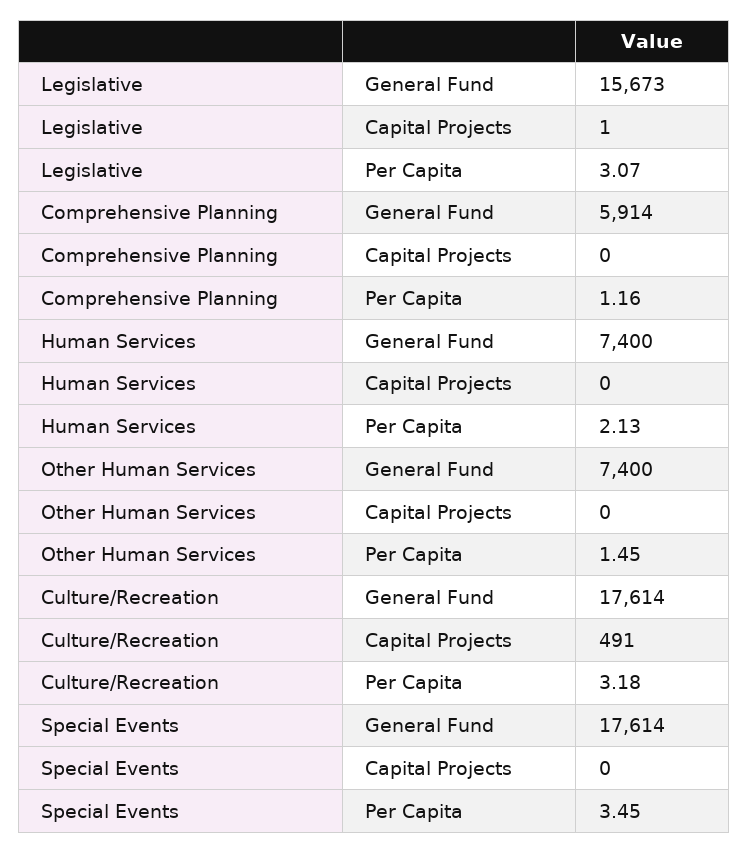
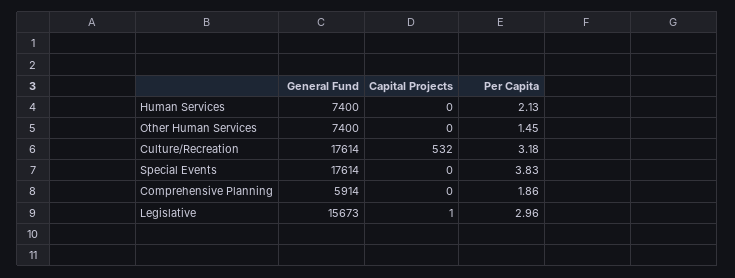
Legislative, Per Capita: 3.07 -> 2.96
Comprehensive Planning, Per Capita: 1.16 -> 1.86
Culture/Recreation, Capital Projects: 491 -> 532
Special Events, Per Capita: 3.45 -> 3.83

